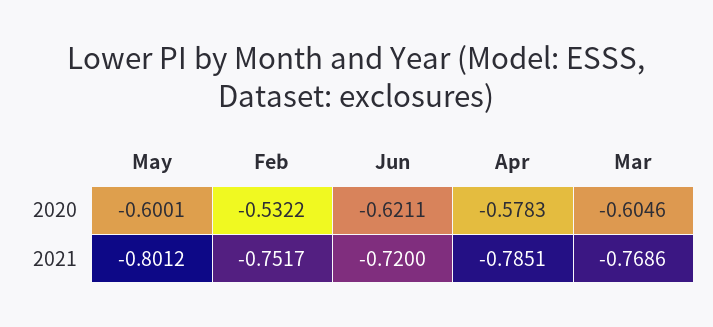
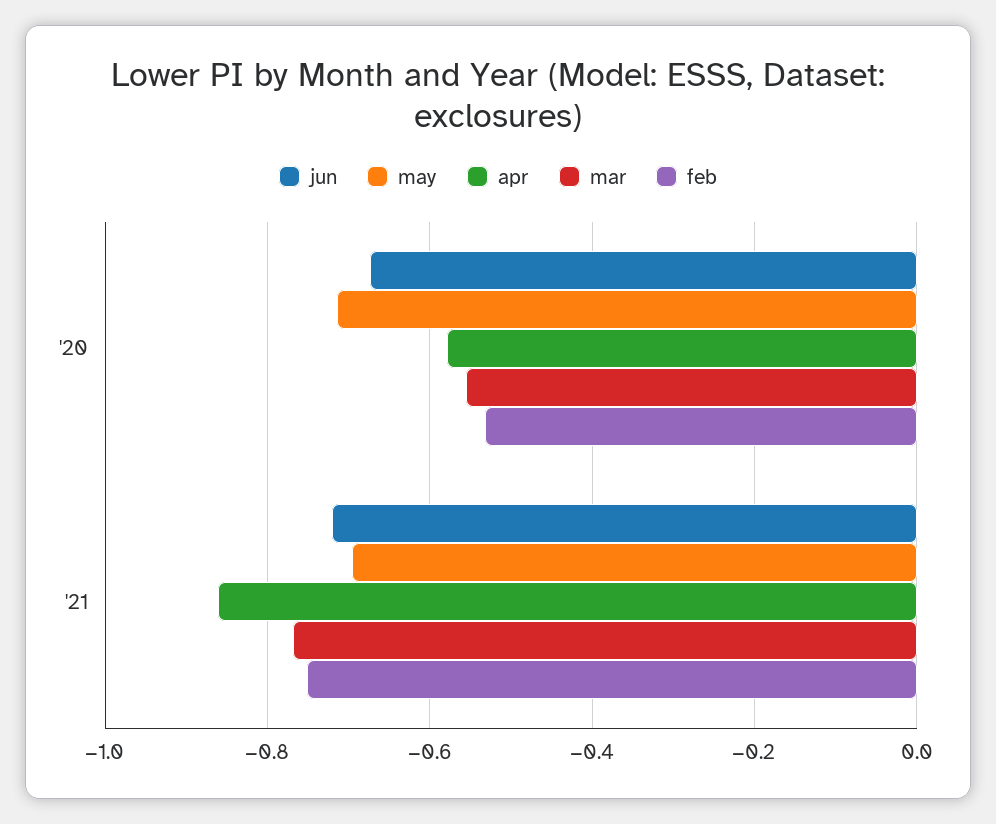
May, 2020: -0.6001 -> -0.72
Jun, 2020: -0.6211 -> -0.68
Mar, 2020: -0.6046 -> -0.56
May, 2021: -0.8012 -> -0.7
Apr, 2021: -0.7851 -> -0.86

